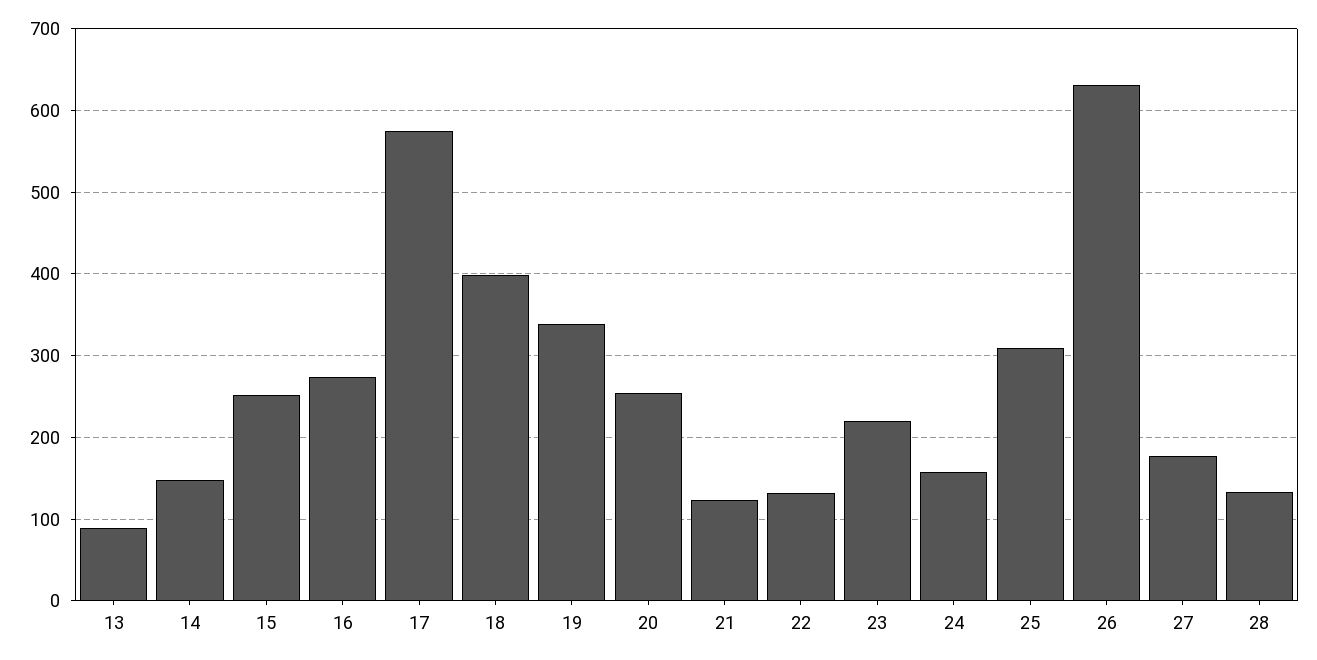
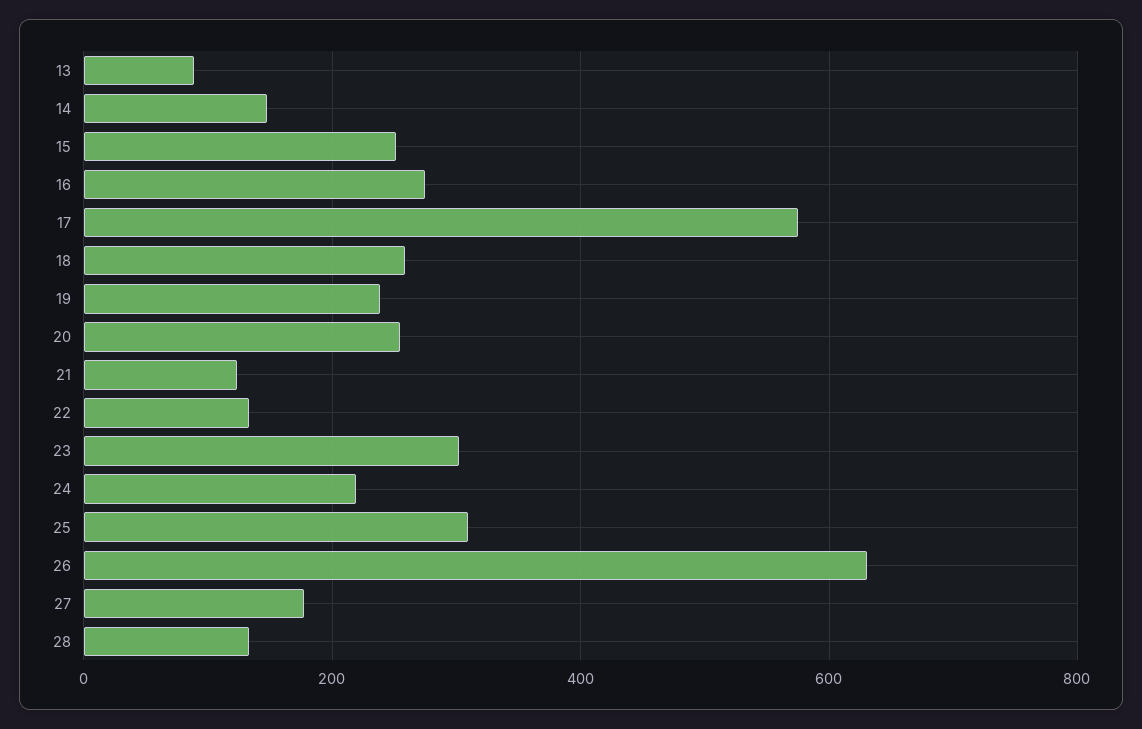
18: 400 -> 260
19: 340 -> 240
23: 220 -> 300
24: 160 -> 220

